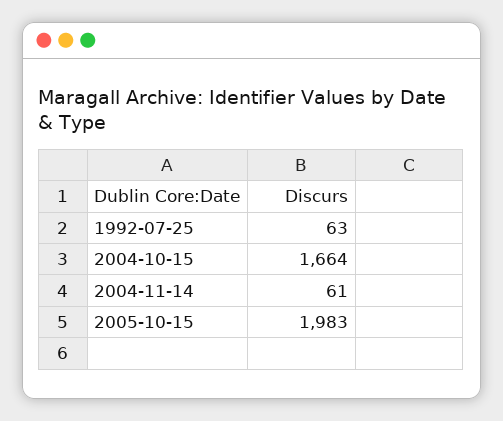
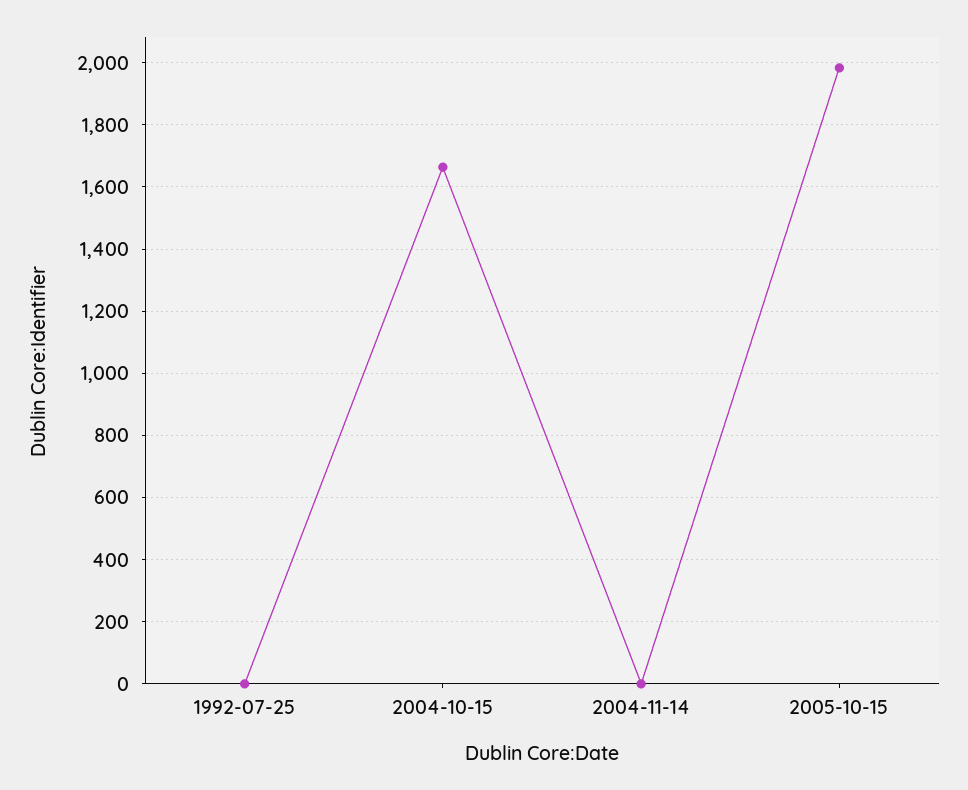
1992-07-25: 63 -> 0
2004-11-14: 61 -> 0

